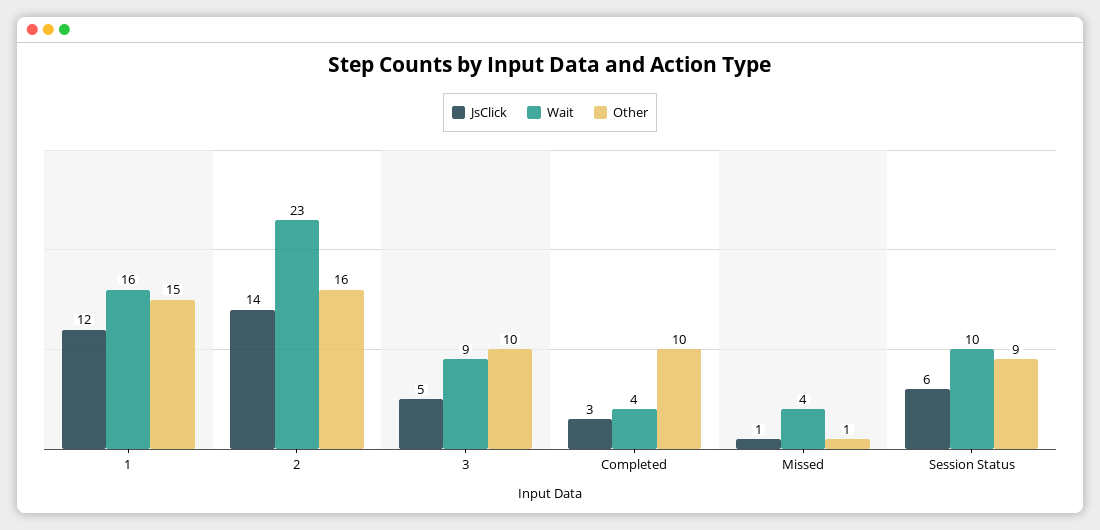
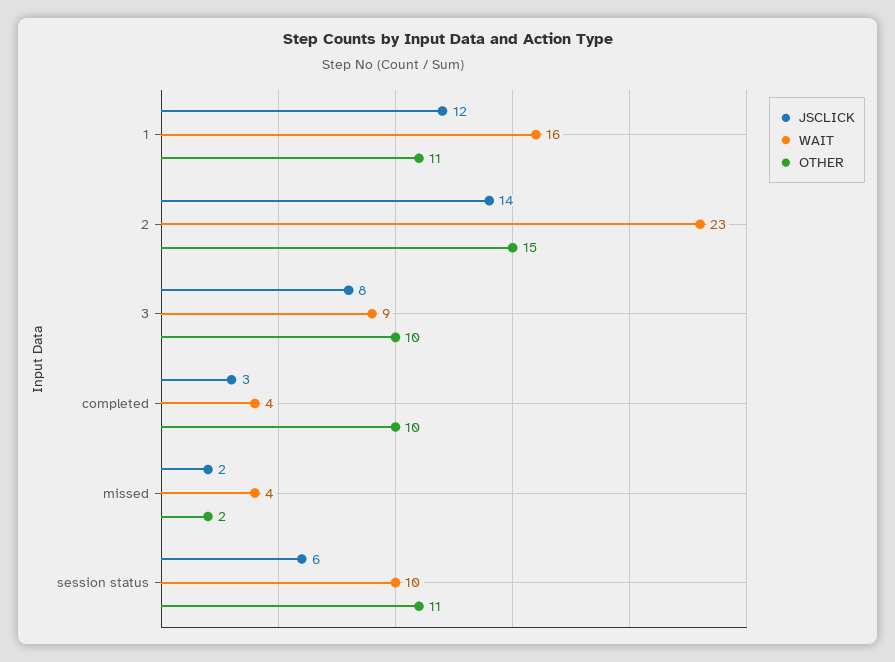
Other, 1: 15 -> 11
Other, 2: 16 -> 15
JsClick, 3: 5 -> 8
JsClick, Missed: 1 -> 2
Other, Missed: 1 -> 2
Other, Session Status: 9 -> 11

